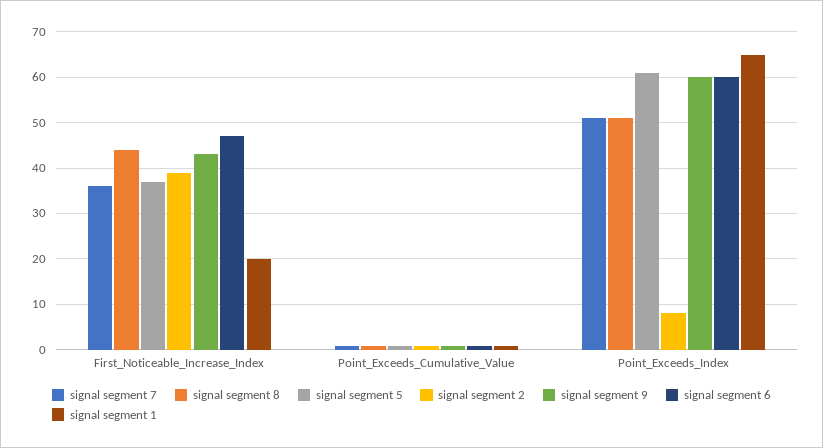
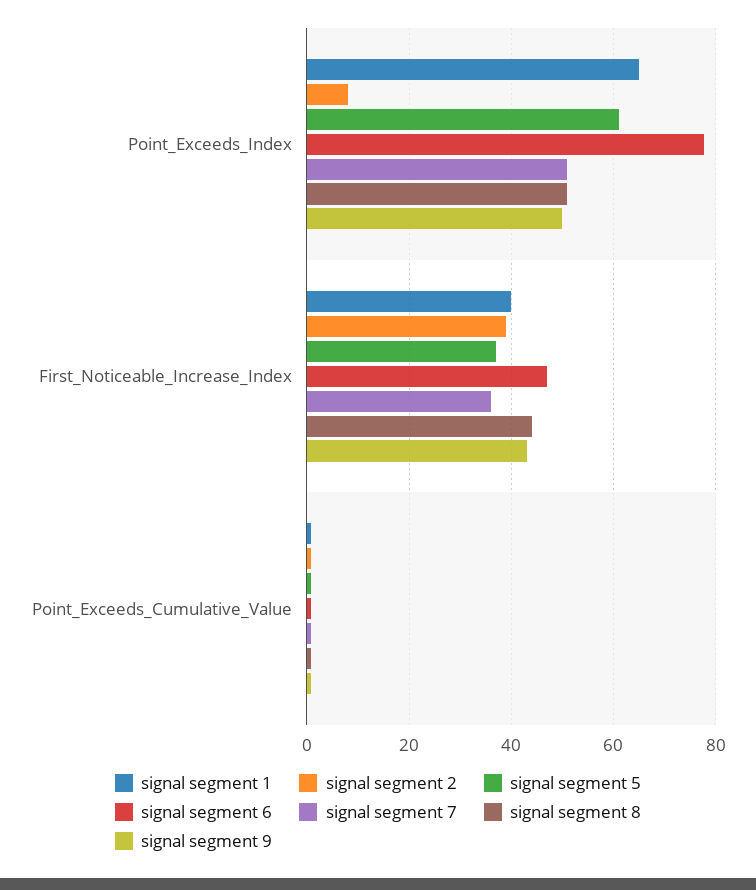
signal segment 1, First_Noticeable_Increase_Index: 20 -> 40
signal segment 9, Point_Exceeds_Index: 60 -> 50
signal segment 6, Point_Exceeds_Index: 60 -> 78

